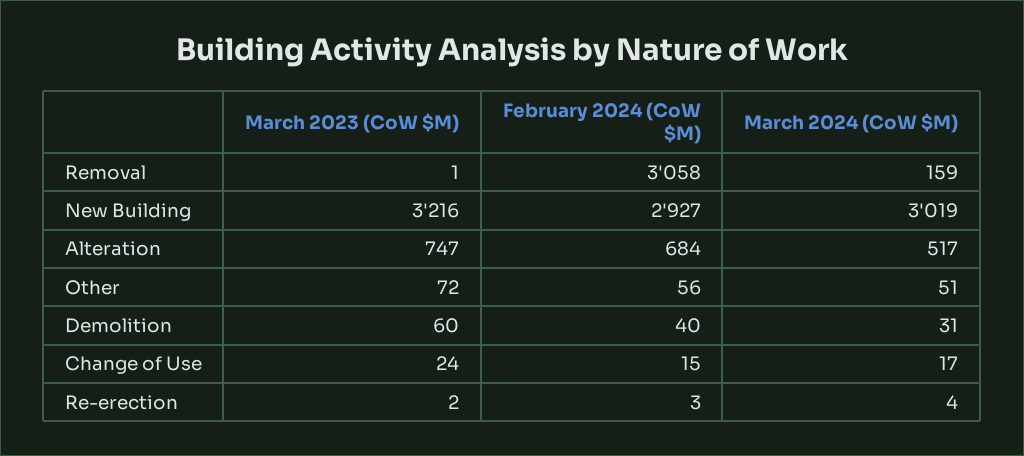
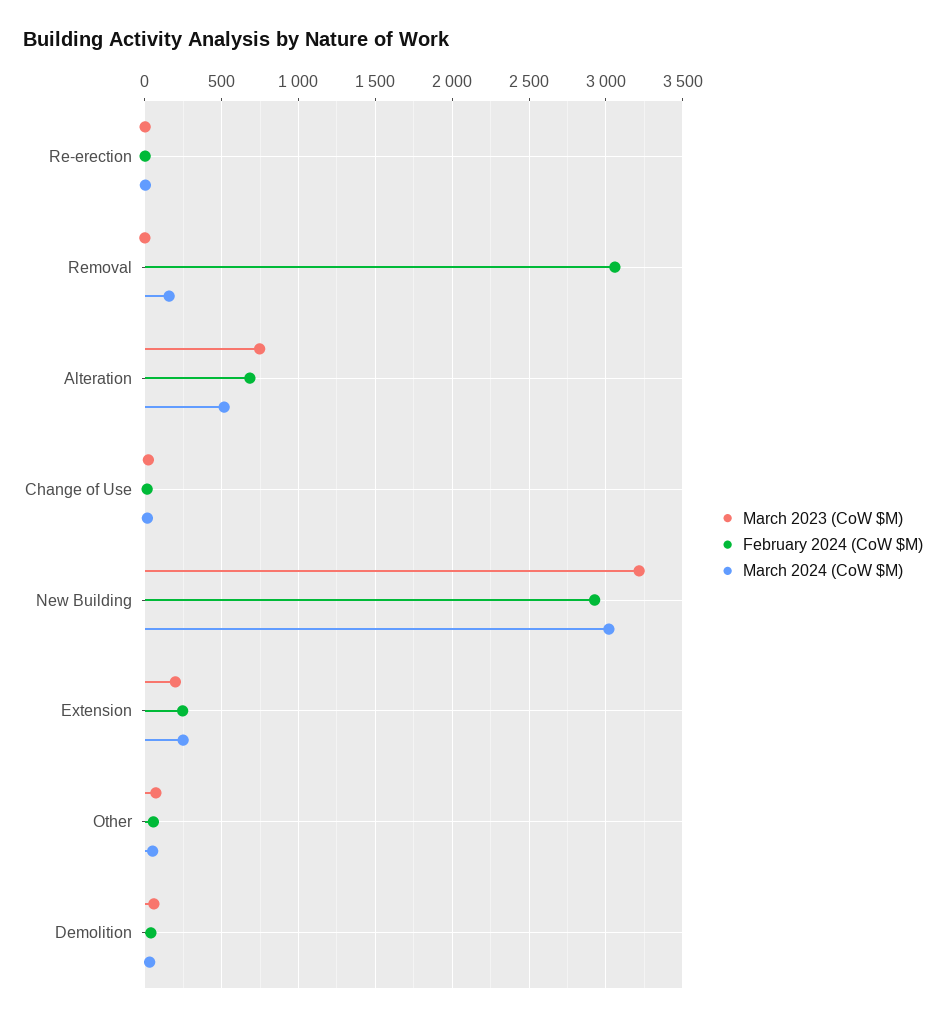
March 2023 (CoW $M), Extension: none -> 200
February 2024 (CoW $M), Extension: none -> 250
March 2024 (CoW $M), Extension: none -> 250

